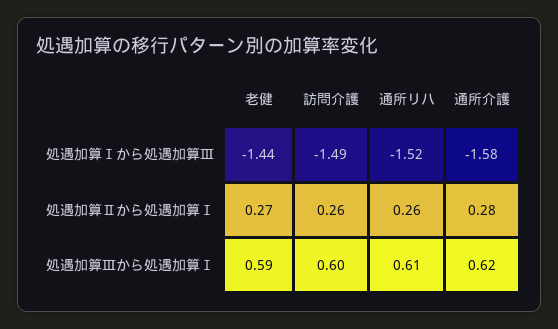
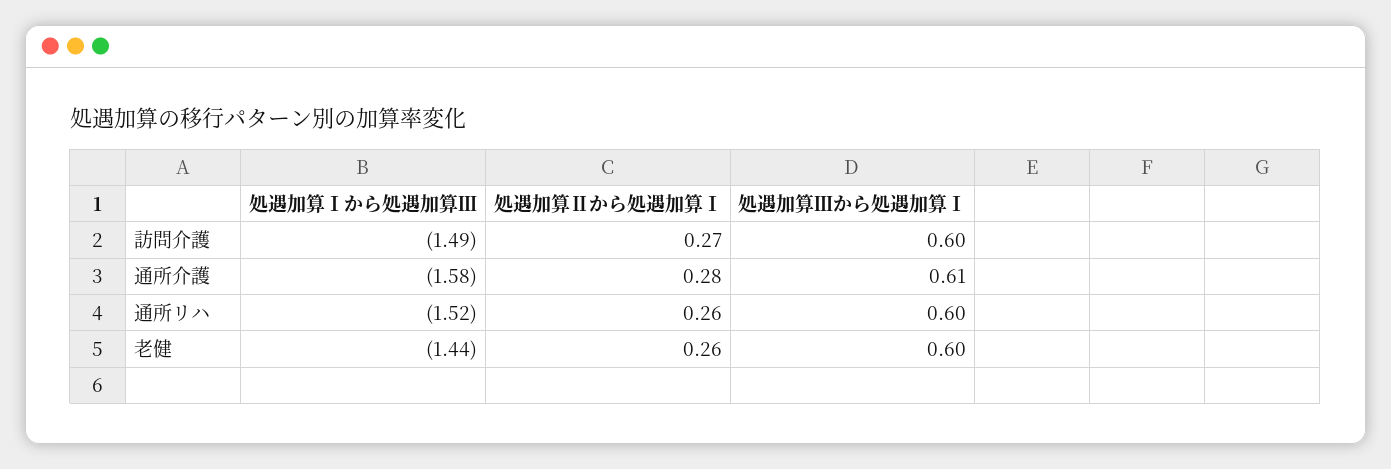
老健, 処遇加算Ⅱから処遇加算Ⅰ: 0.27 -> 0.26
訪問介護, 処遇加算Ⅱから処遇加算Ⅰ: 0.26 -> 0.27
老健, 処遇加算Ⅲから処遇加算Ⅰ: 0.59 -> 0.6
通所リハ, 処遇加算Ⅲから処遇加算Ⅰ: 0.61 -> 0.6
通所介護, 処遇加算Ⅲから処遇加算Ⅰ: 0.62 -> 0.61

